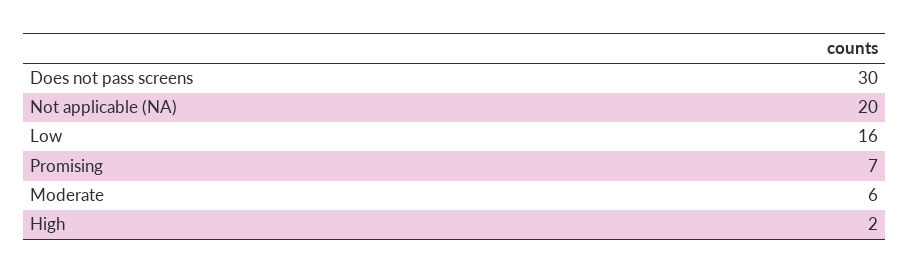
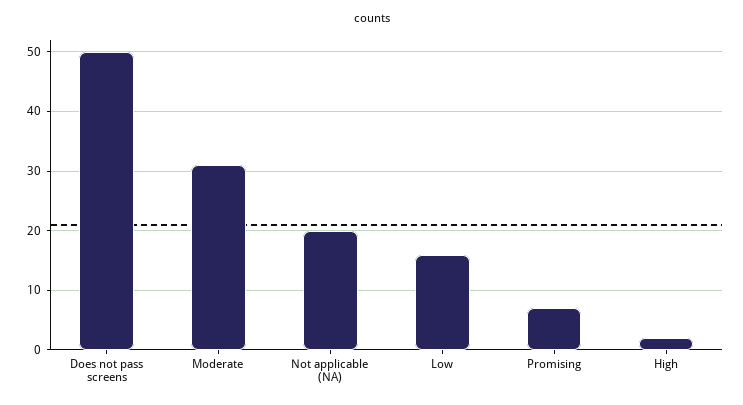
Does not pass screens: 30 -> 50
Moderate: 6 -> 30

